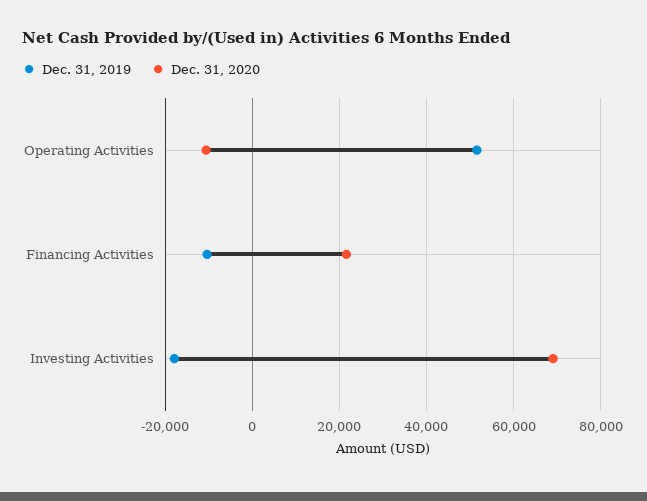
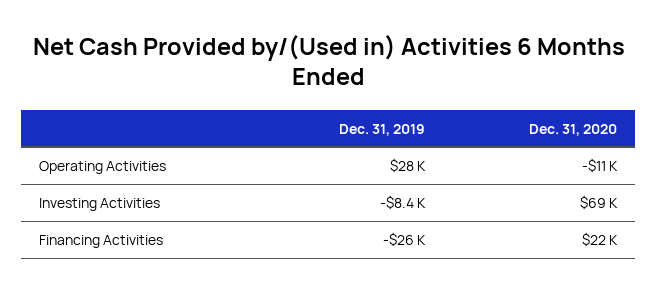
Dec. 31, 2019, Operating Activities: 52000 -> 28000
Dec. 31, 2019, Financing Activities: -10000 -> -26000
Dec. 31, 2019, Investing Activities: -18000 -> -8400

